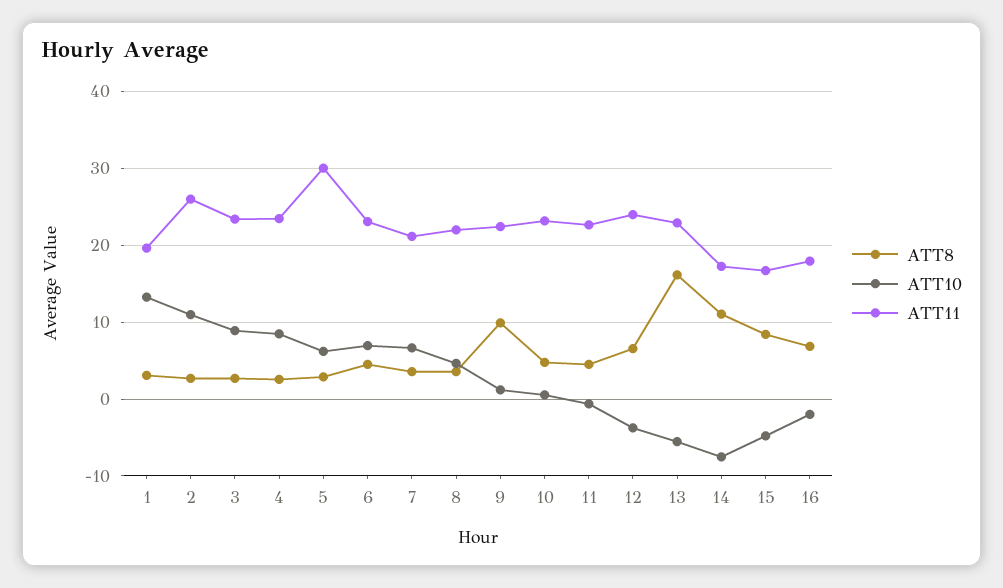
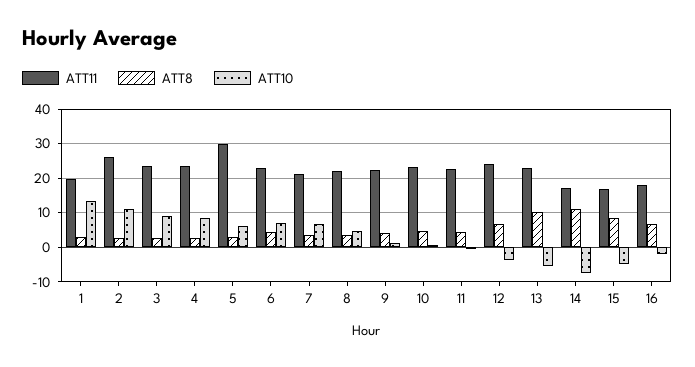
ATT8, 9: 10 -> 4
ATT8, 13: 16 -> 10

